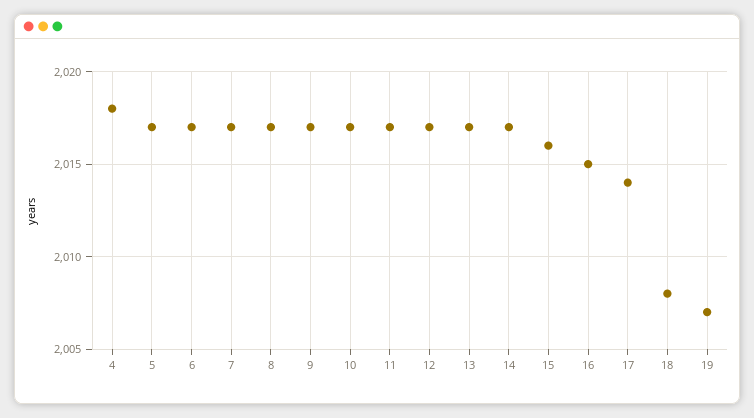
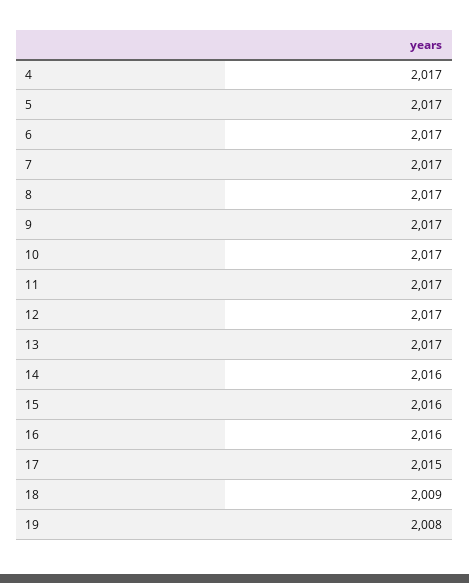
4: 2018 -> 2017
14: 2017 -> 2016
16: 2015 -> 2016
17: 2014 -> 2015
18: 2008 -> 2009
19: 2007 -> 2008

